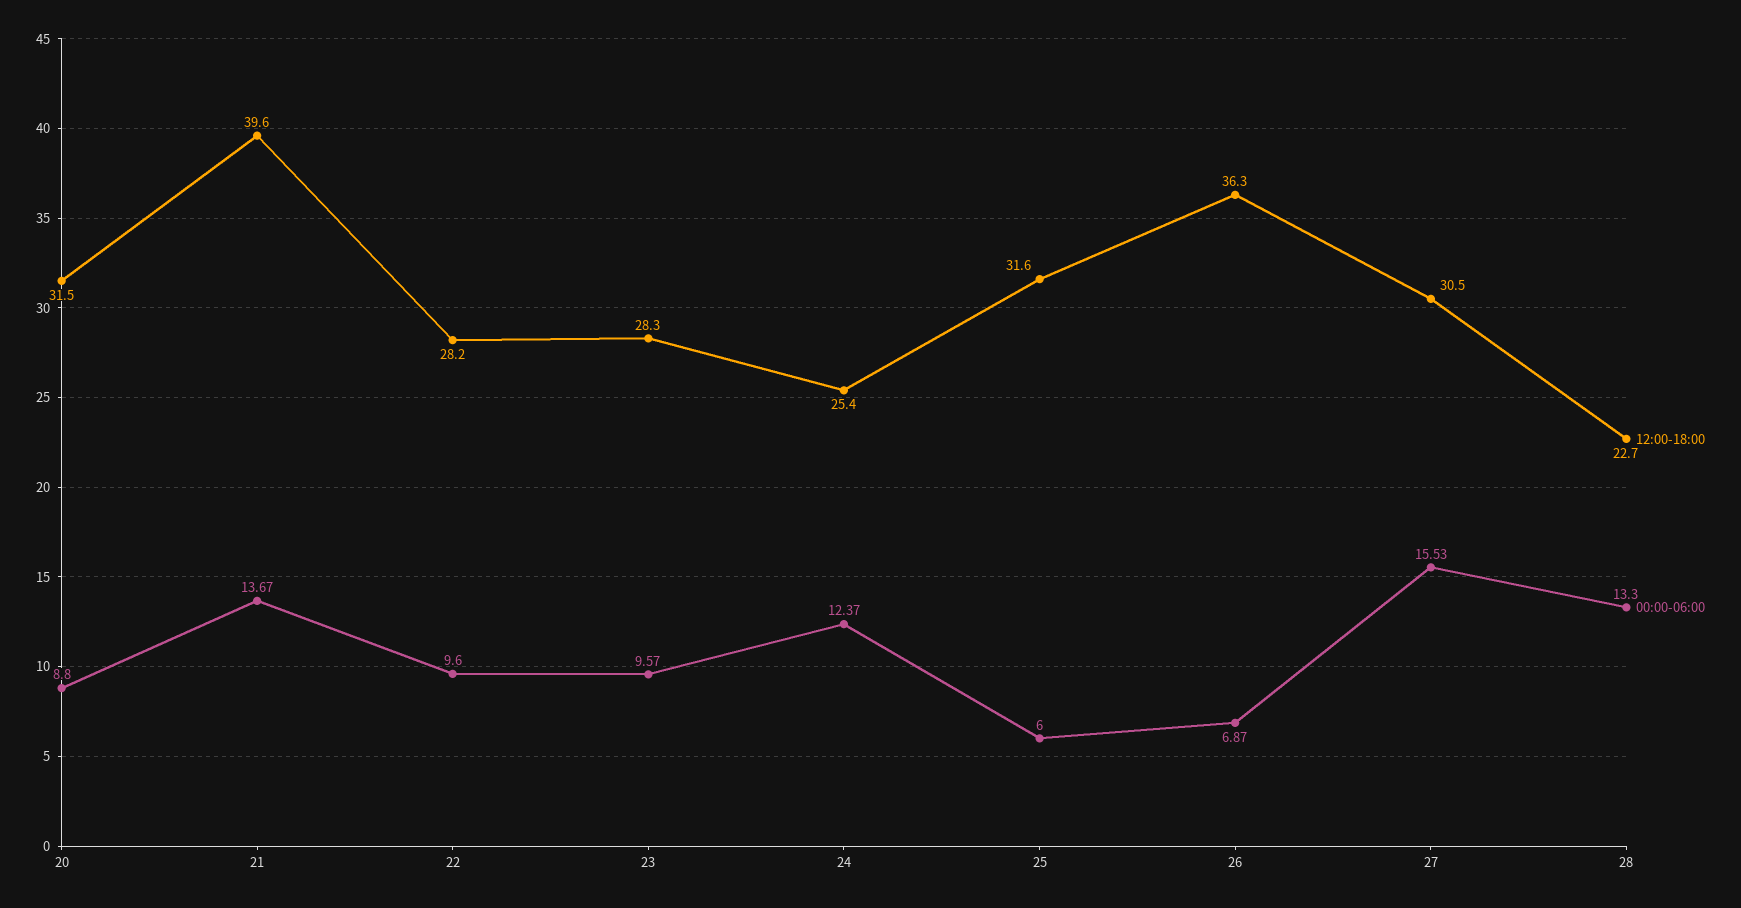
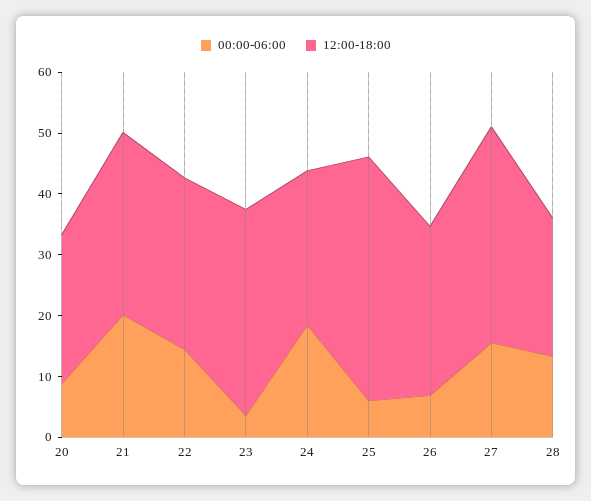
12:00-18:00, 20: 31.5 -> 24
12:00-18:00, 21: 39.6 -> 30
00:00-06:00, 21: 13.67 -> 20
00:00-06:00, 22: 9.6 -> 14
12:00-18:00, 23: 28.3 -> 34
00:00-06:00, 23: 9.57 -> 4
00:00-06:00, 24: 12.37 -> 18
12:00-18:00, 25: 31.6 -> 40
12:00-18:00, 26: 36.3 -> 28
12:00-18:00, 27: 30.5 -> 36

